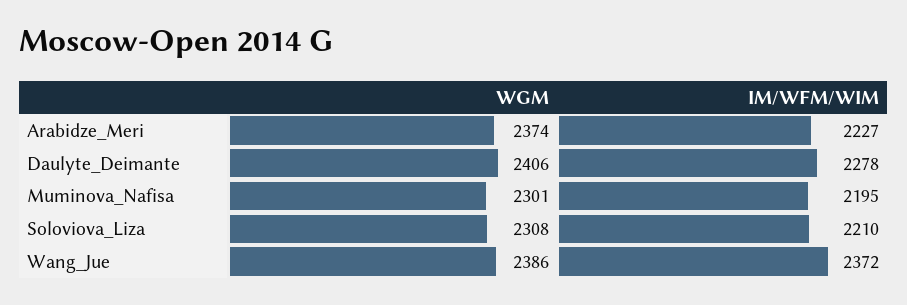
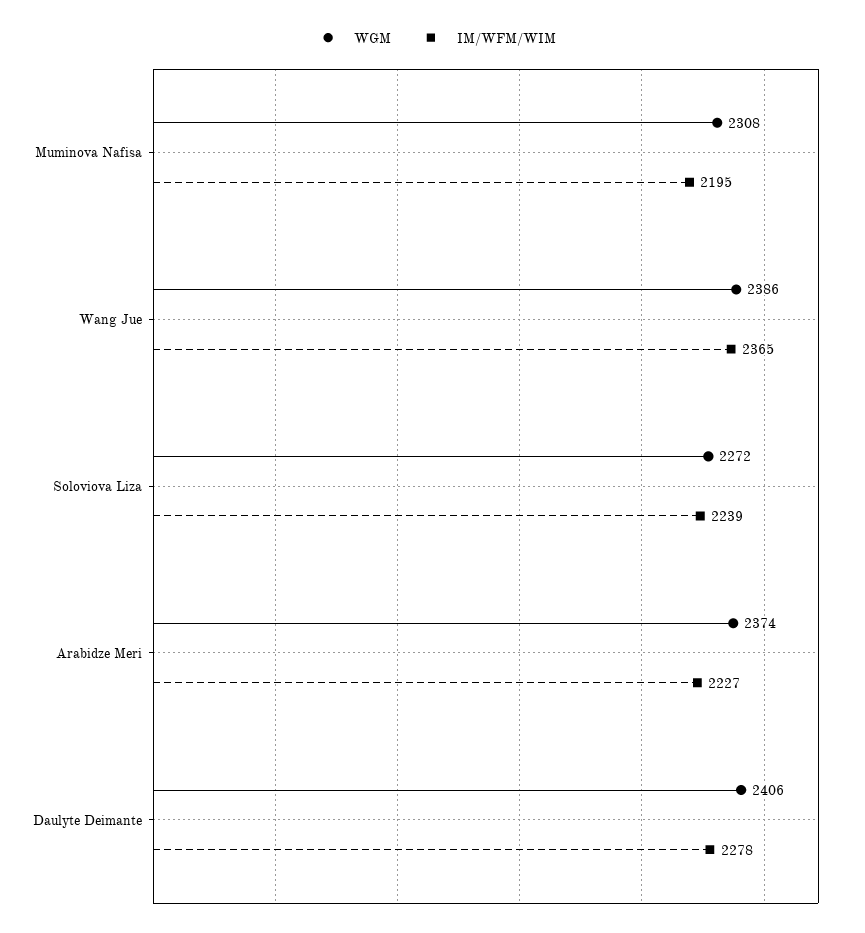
WGM, Muminova_Nafisa: 2301 -> 2308
WGM, Soloviova_Liza: 2308 -> 2272
IM/WFM/WIM, Soloviova_Liza: 2210 -> 2239
IM/WFM/WIM, Wang_Jue: 2372 -> 2365

